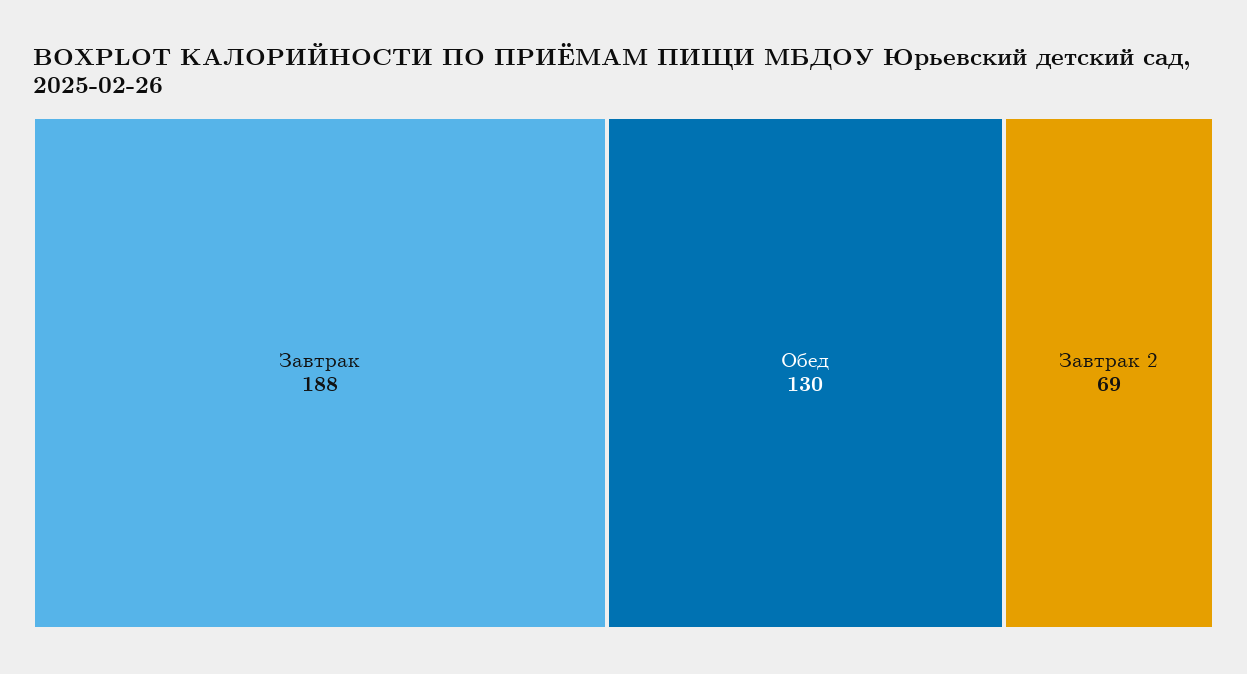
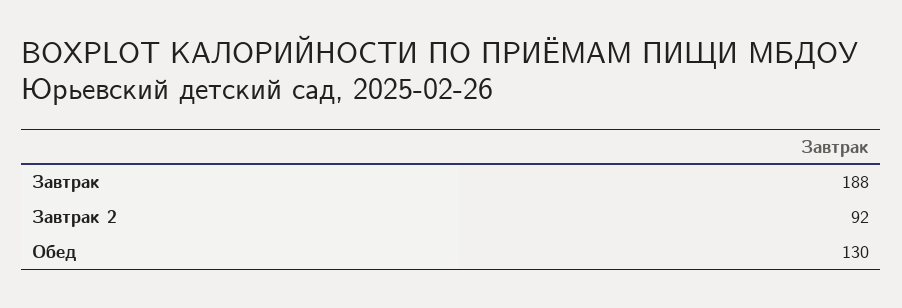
Завтрак 2: 69 -> 92

